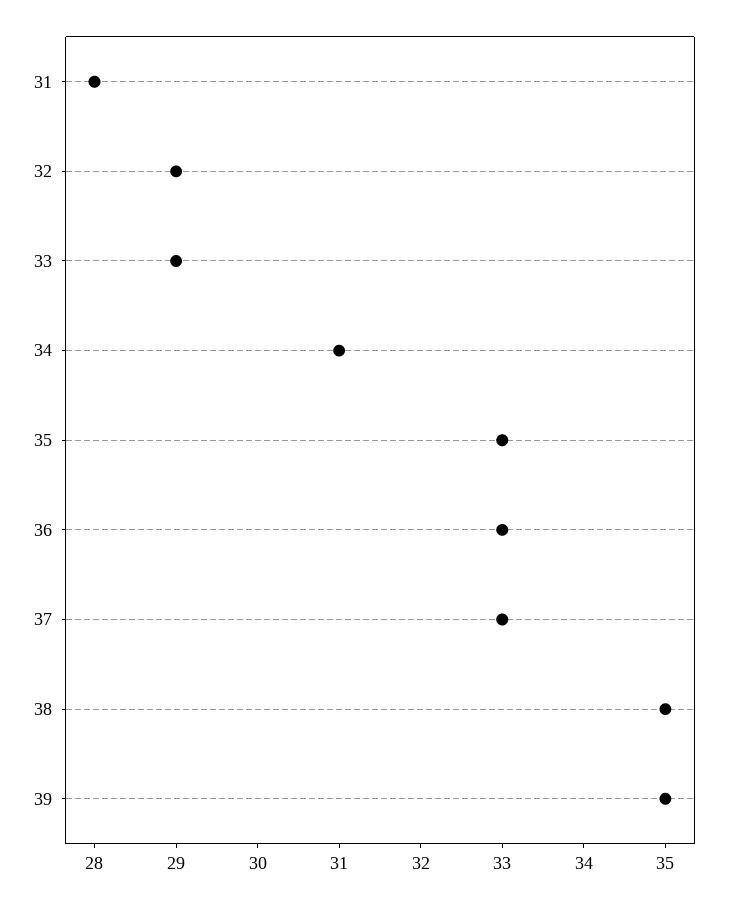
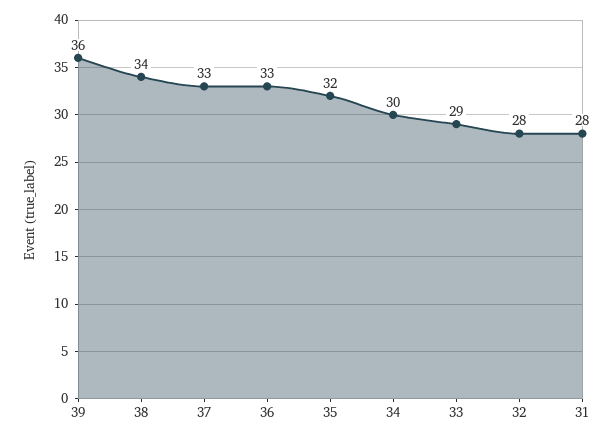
32: 29 -> 28
34: 31 -> 30
35: 33 -> 32
38: 35 -> 34
39: 35 -> 36

